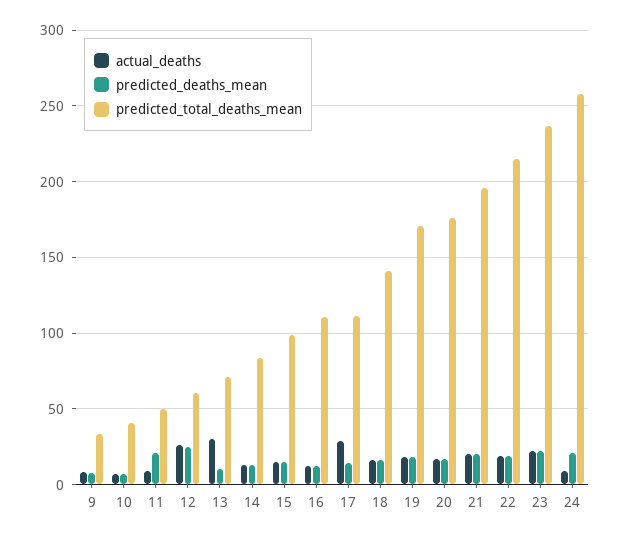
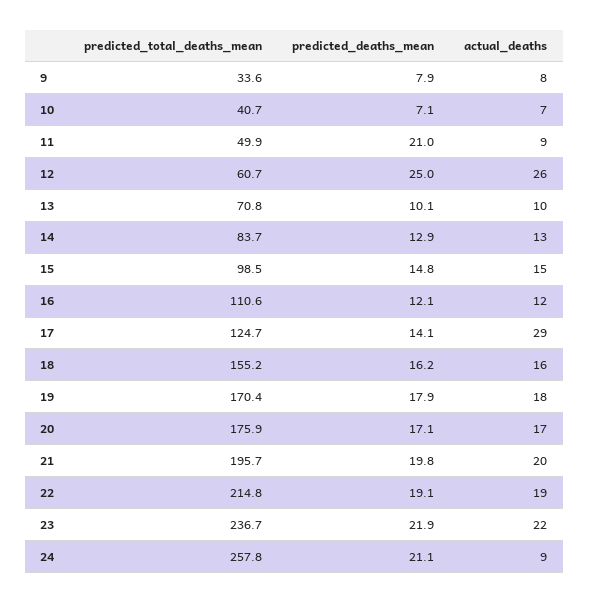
actual_deaths, 13: 30 -> 10
predicted_total_deaths_mean, 17: 110 -> 124.7
predicted_total_deaths_mean, 18: 140 -> 155.2

